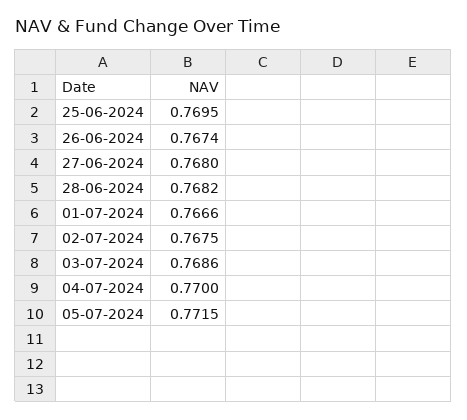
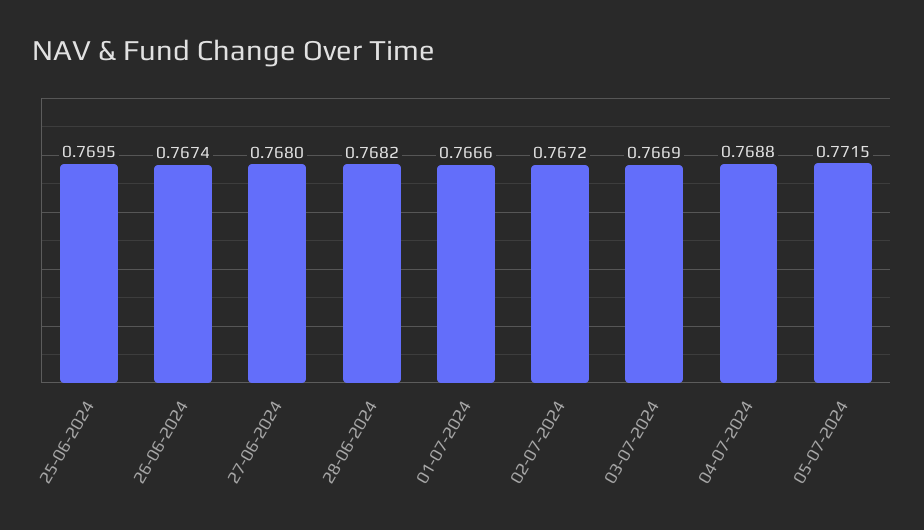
02-07-2024: 0.7675 -> 0.7672
03-07-2024: 0.7686 -> 0.7669
04-07-2024: 0.77 -> 0.7688

